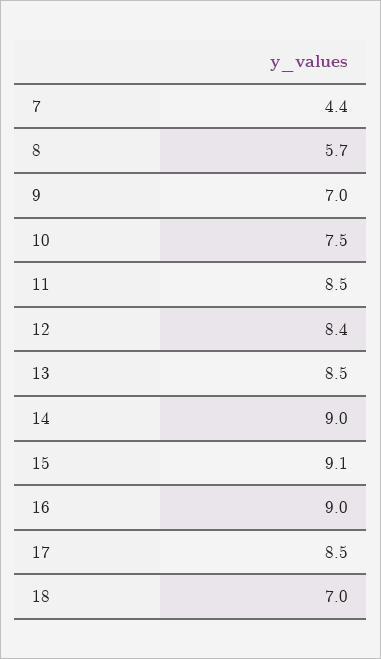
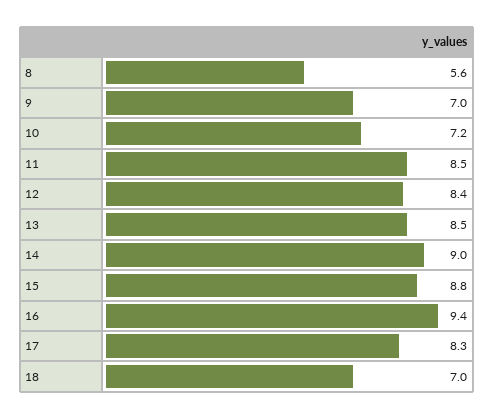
7: 4.4 -> none
8: 5.7 -> 5.6
10: 7.5 -> 7.2
15: 9.1 -> 8.8
16: 9 -> 9.4
17: 8.5 -> 8.3

